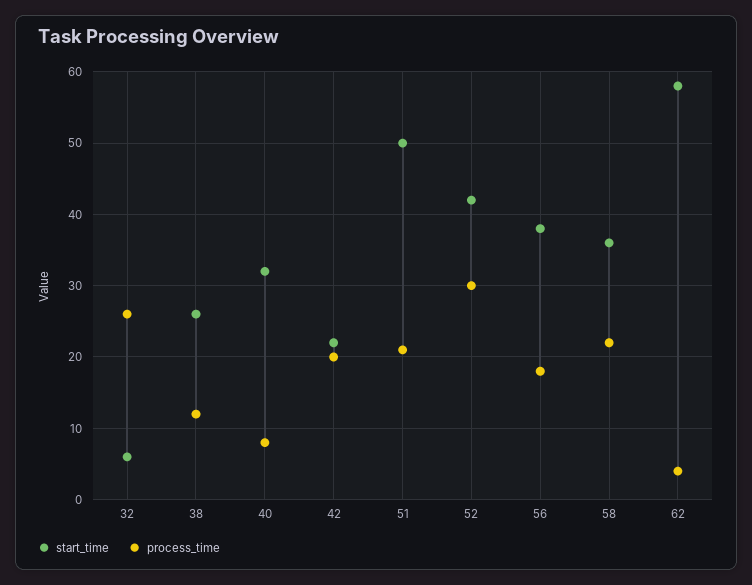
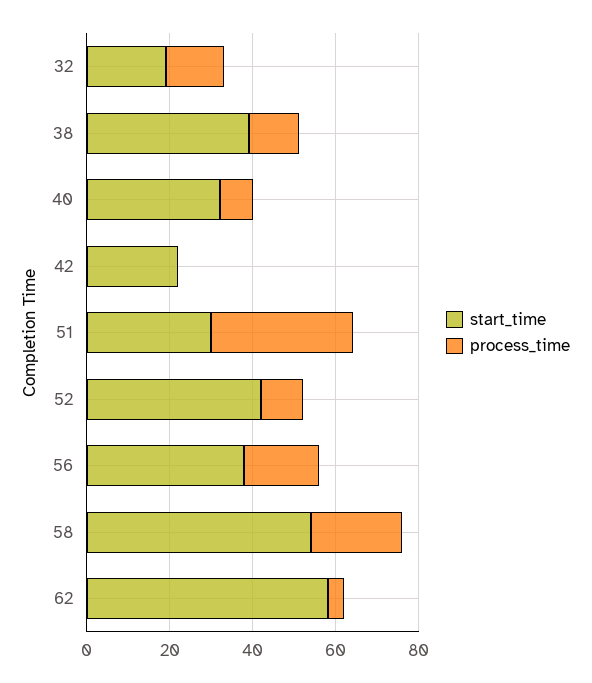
start_time, 32: 6 -> 20
process_time, 32: 26 -> 15
start_time, 38: 26 -> 40
process_time, 42: 20 -> 0
start_time, 51: 50 -> 30
process_time, 51: 21 -> 35
process_time, 52: 30 -> 10
start_time, 58: 36 -> 55

